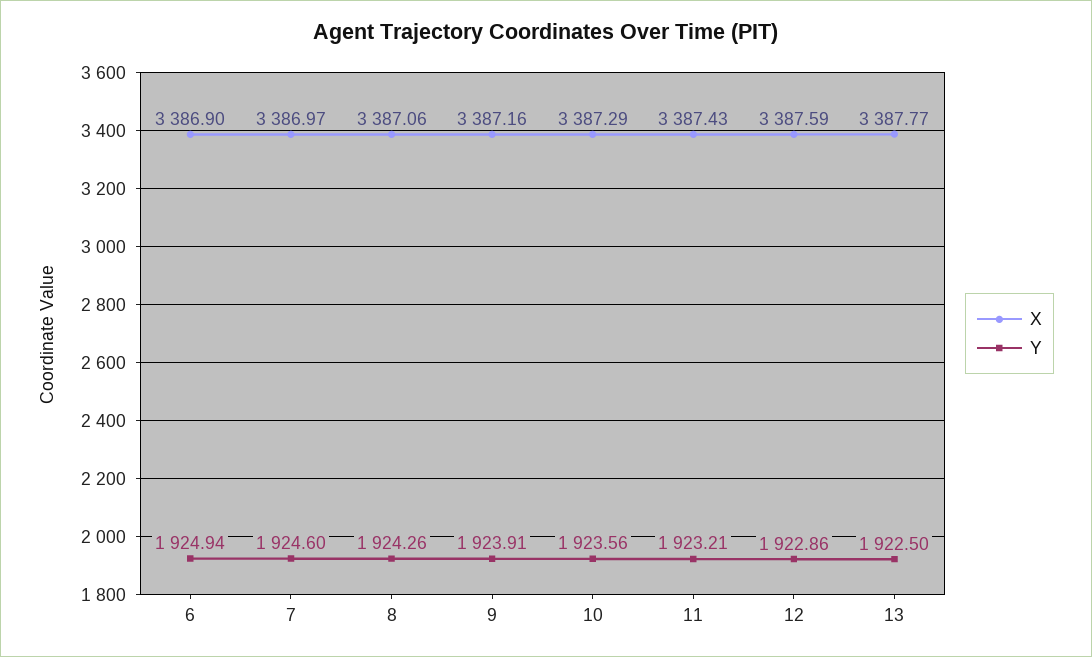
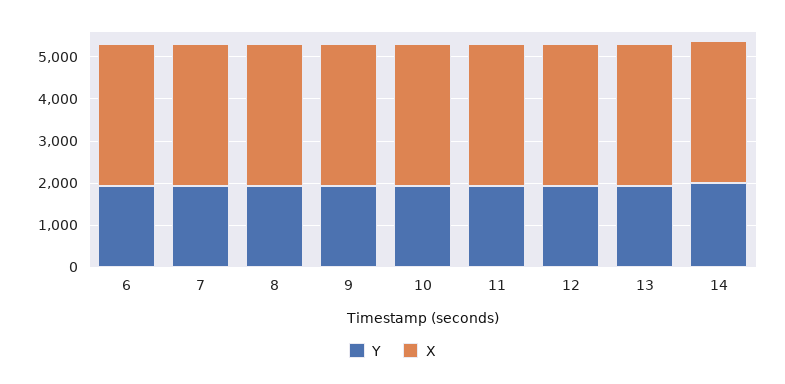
Y, 14: none -> 2000
X, 14: none -> 3400

